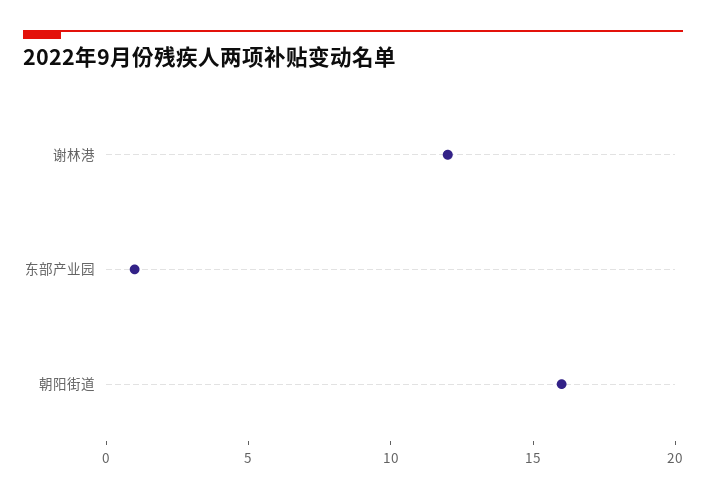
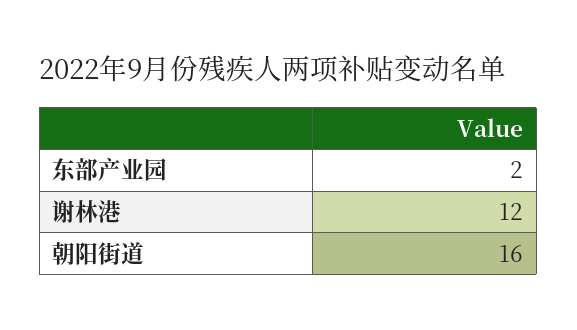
东部产业园: 1 -> 2

